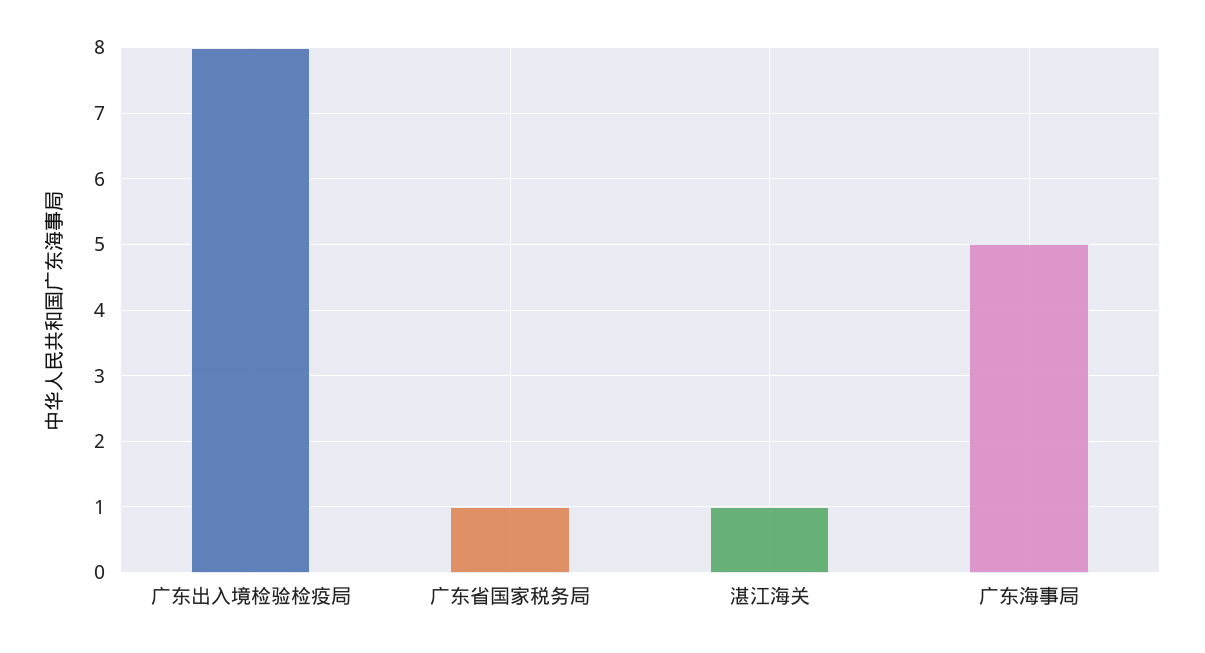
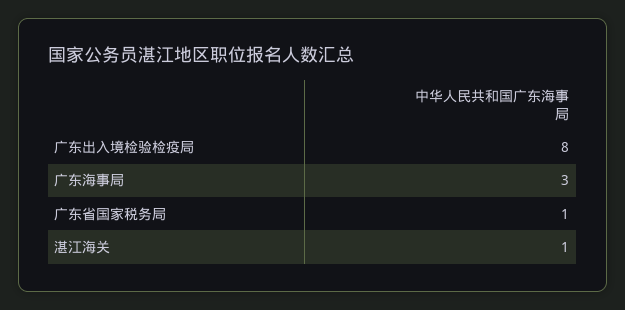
广东海事局: 5 -> 3

